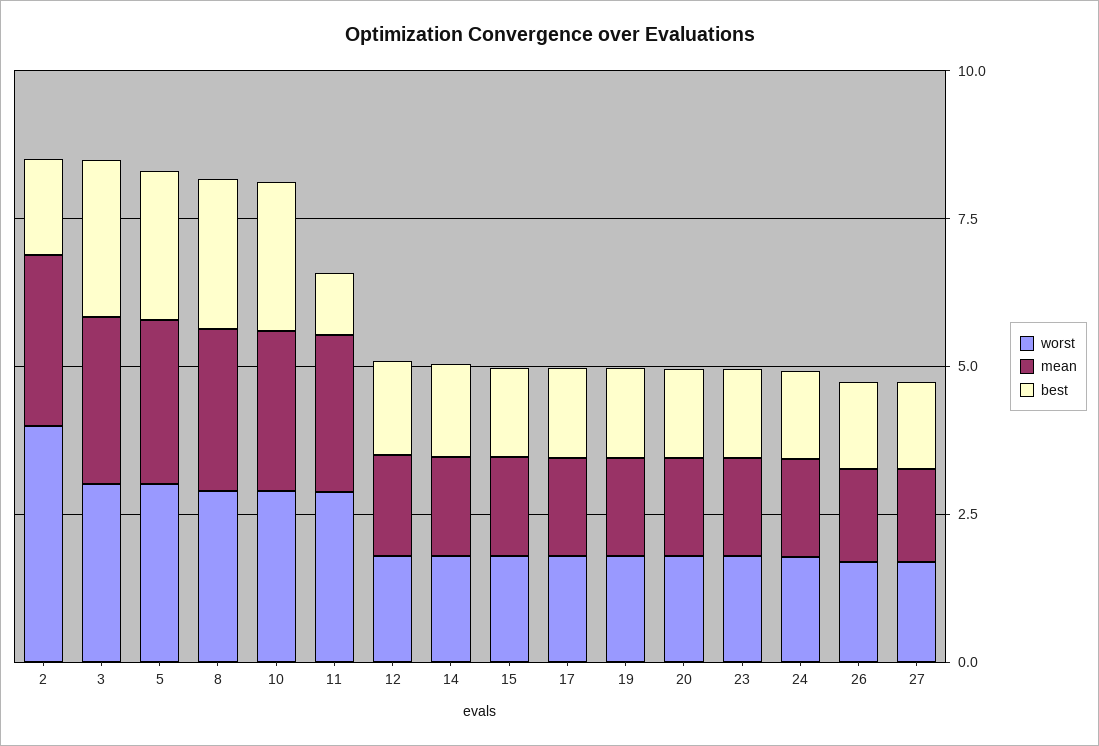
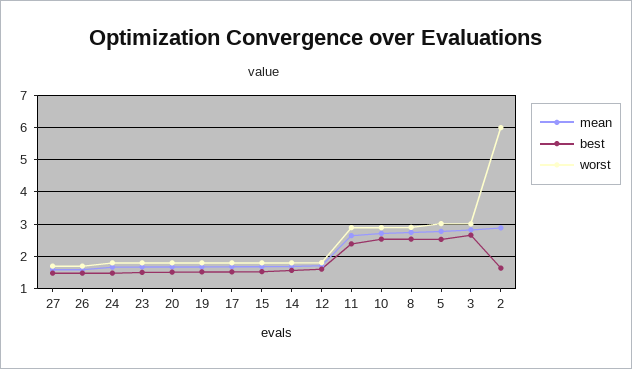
worst, 2: 4 -> 6
best, 11: 1 -> 2.4

